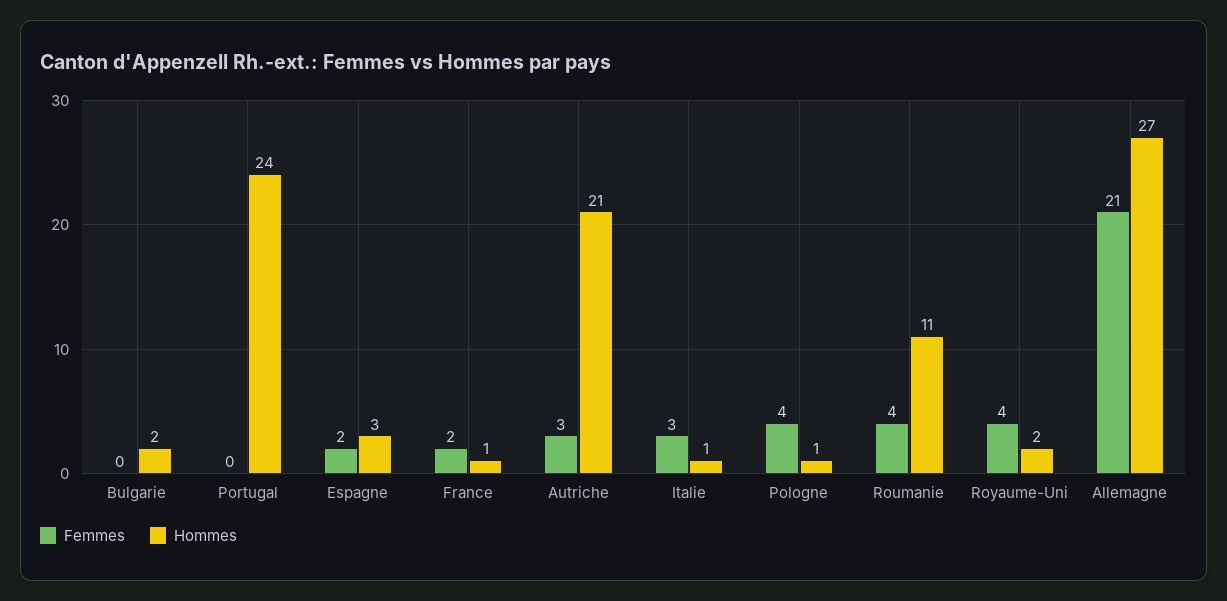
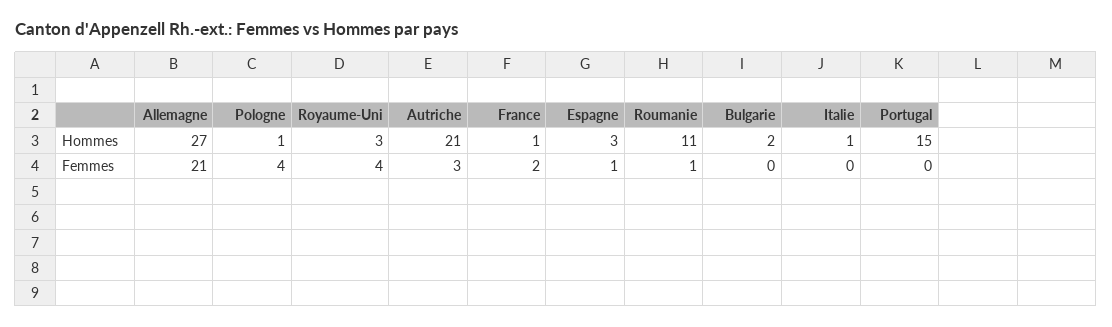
Hommes, Portugal: 24 -> 15
Femmes, Espagne: 2 -> 1
Femmes, Italie: 3 -> 0
Femmes, Roumanie: 4 -> 1
Hommes, Royaume-Uni: 2 -> 3

